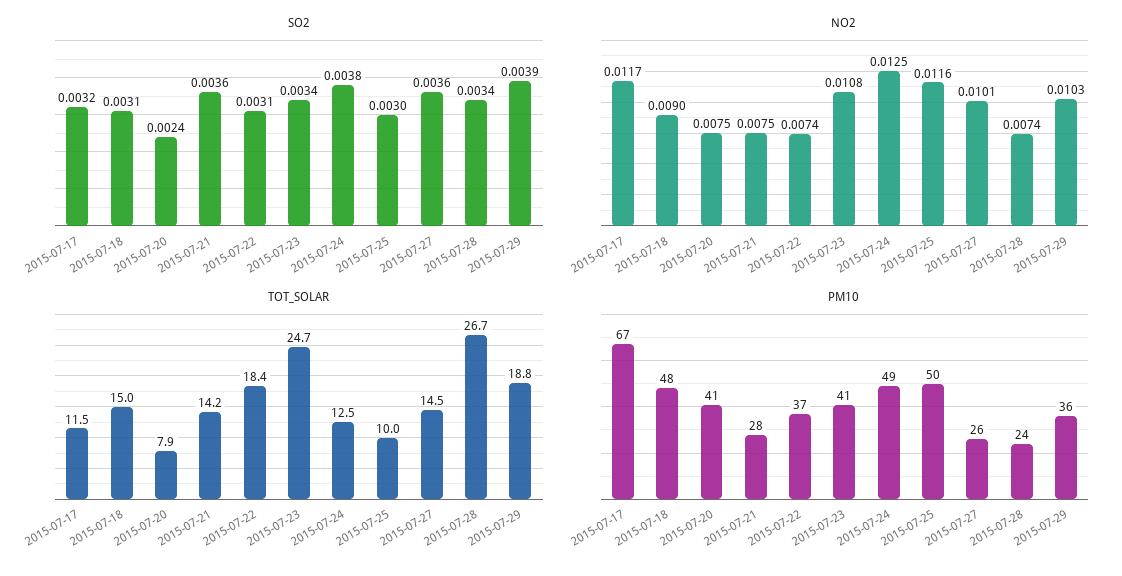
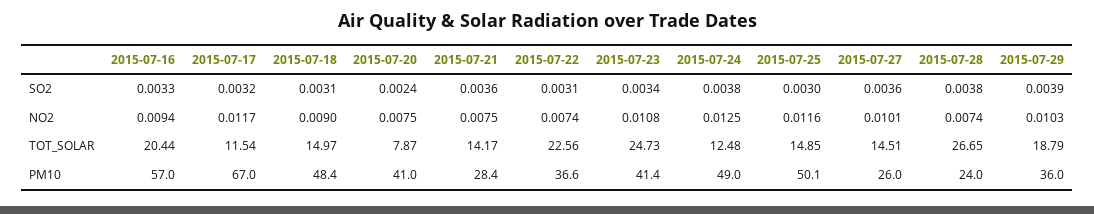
SO2, 2015-07-28: 0.0034 -> 0.0038
TOT_SOLAR, 2015-07-22: 18.4 -> 22.56
TOT_SOLAR, 2015-07-25: 10 -> 14.85
SO2, 2015-07-16: none -> 0.0033
NO2, 2015-07-16: none -> 0.0094
TOT_SOLAR, 2015-07-16: none -> 20.44
PM10, 2015-07-16: none -> 57

